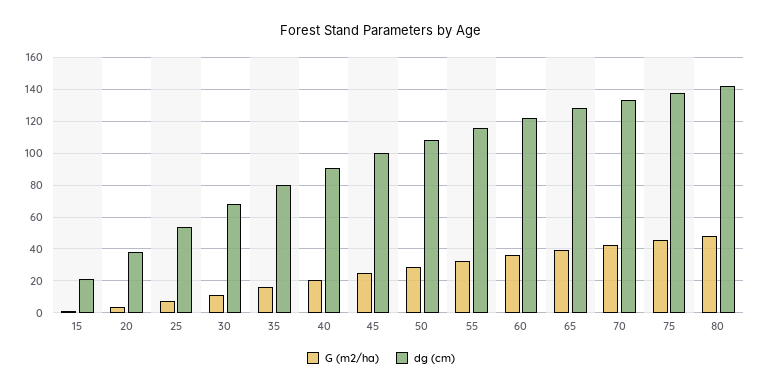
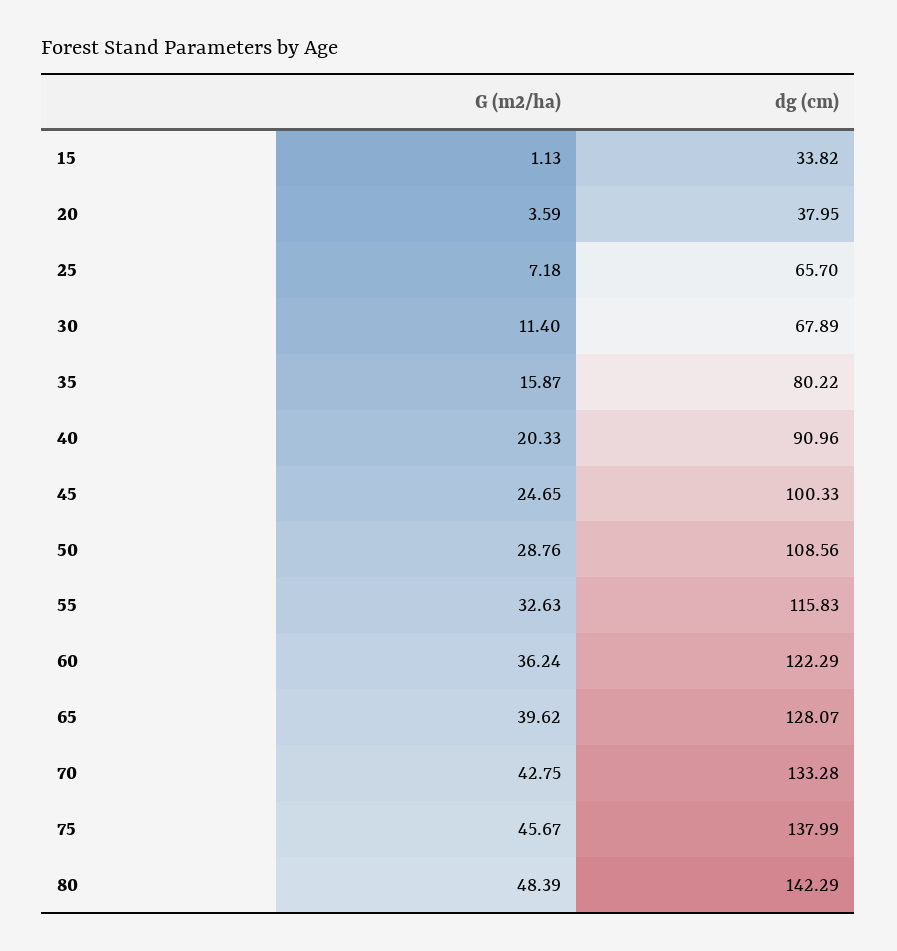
dg (cm), 15: 20 -> 33.82
dg (cm), 25: 55 -> 65.7

